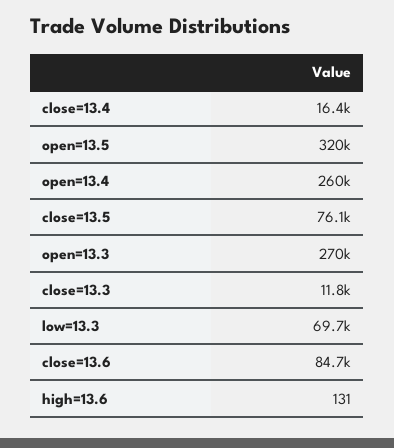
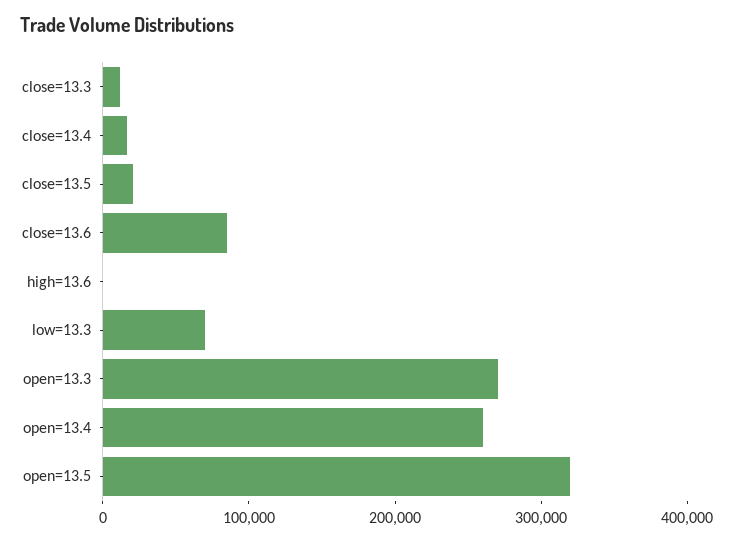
close=13.5: 76100 -> 20000

